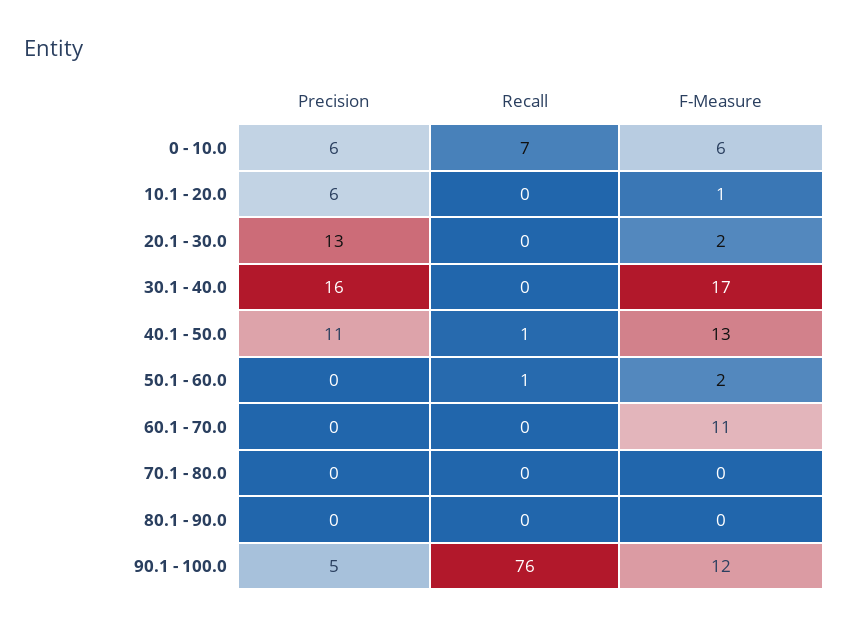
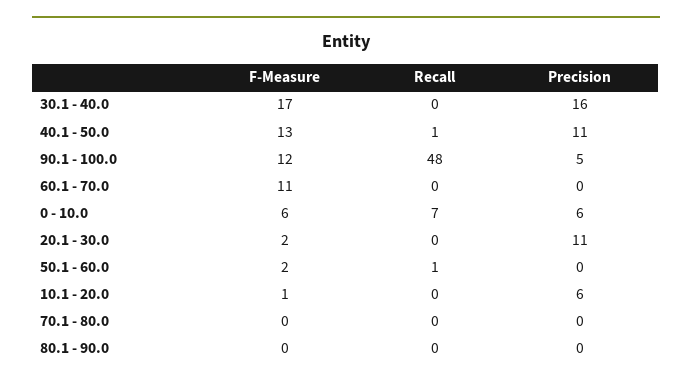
Precision, 20.1 - 30.0: 13 -> 11
Recall, 90.1 - 100.0: 76 -> 48

